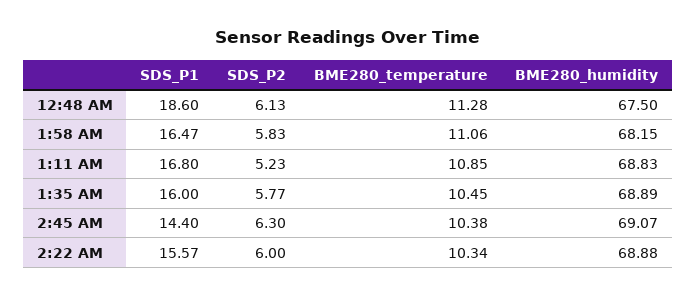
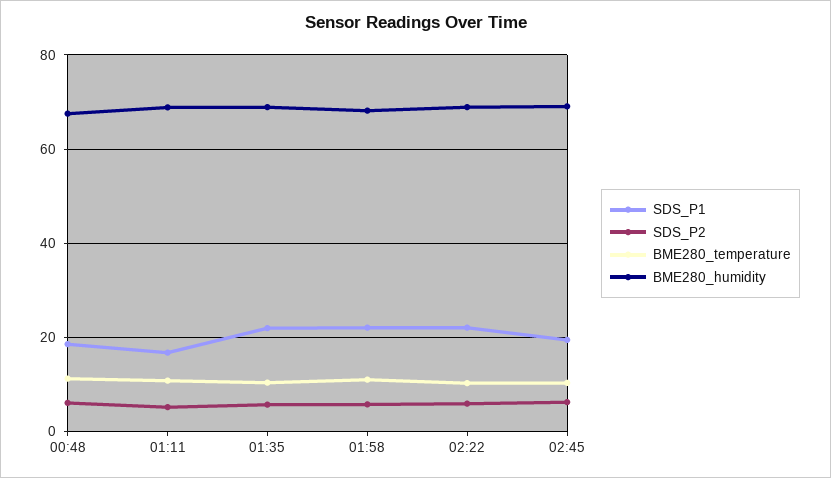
SDS_P1, 1:58 AM: 16.47 -> 22
SDS_P1, 1:35 AM: 16 -> 22
SDS_P1, 2:45 AM: 14.4 -> 20
SDS_P1, 2:22 AM: 15.57 -> 22

